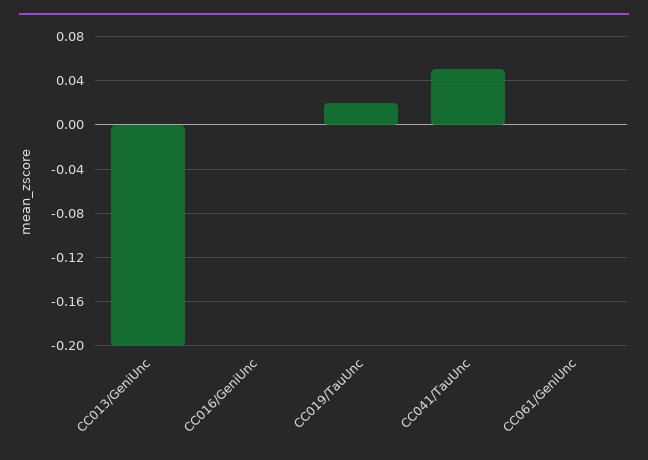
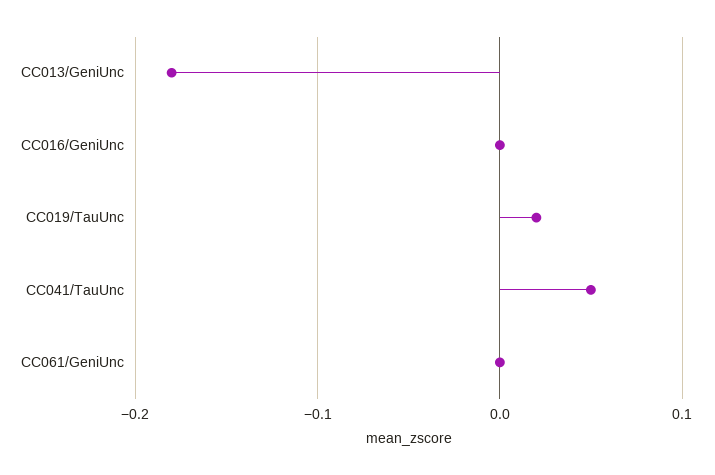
CC013/GeniUnc: -0.2 -> -0.18

